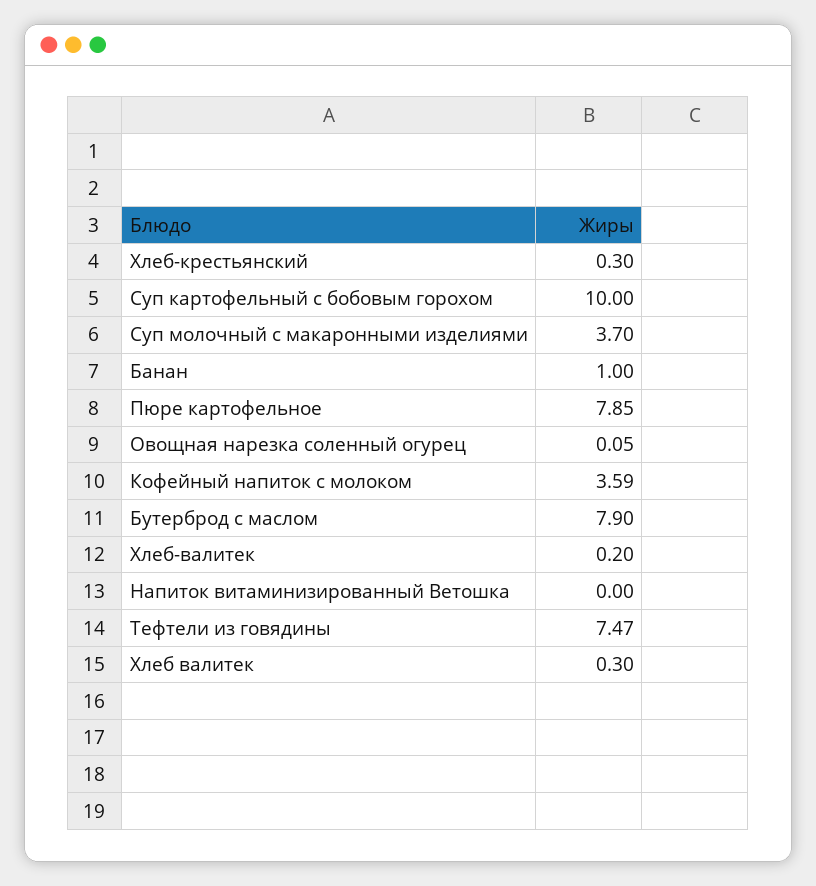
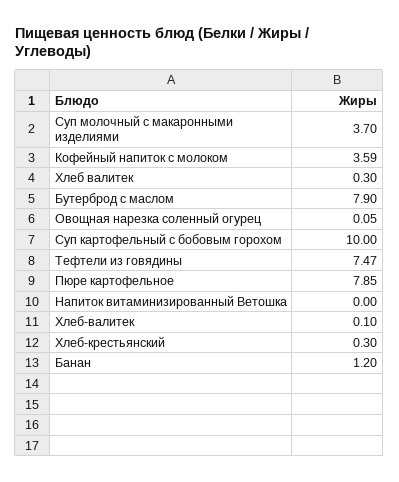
Банан: 1 -> 1.2
Хлеб-валитек: 0.2 -> 0.1

